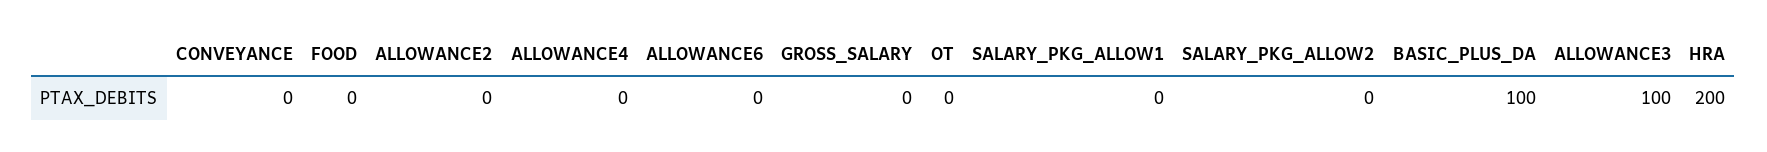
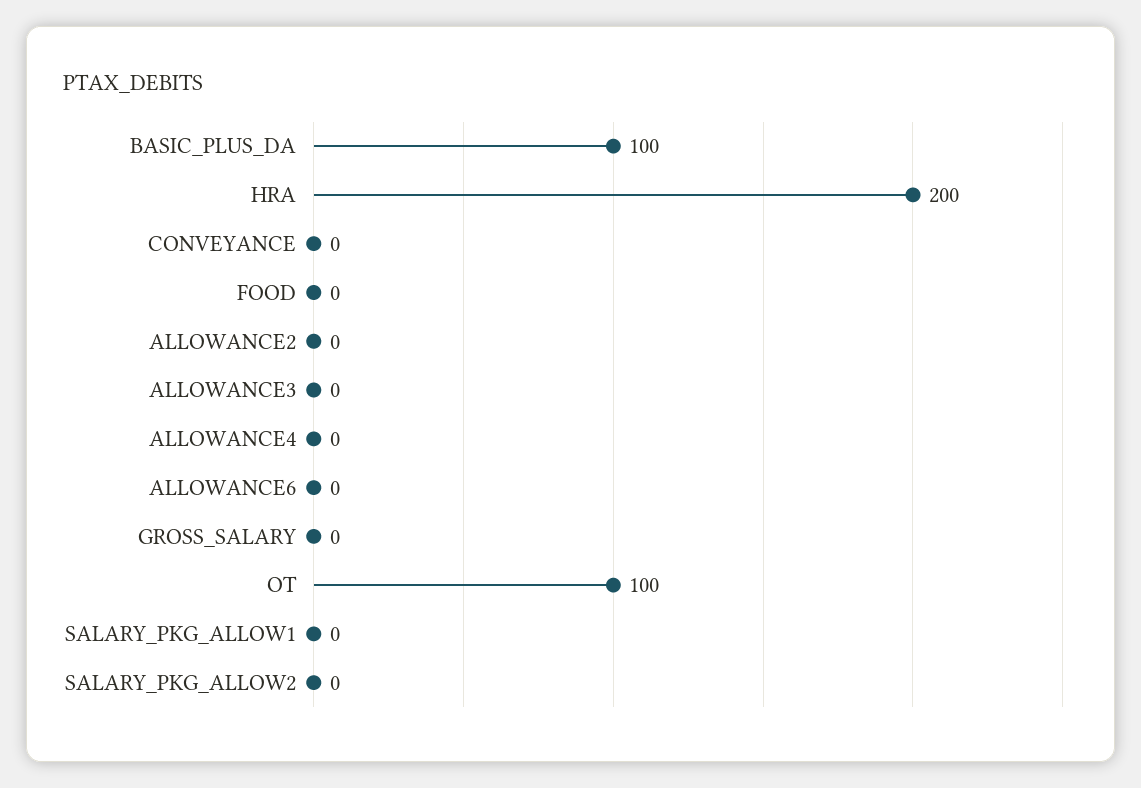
OT: 0 -> 100
ALLOWANCE3: 100 -> 0

